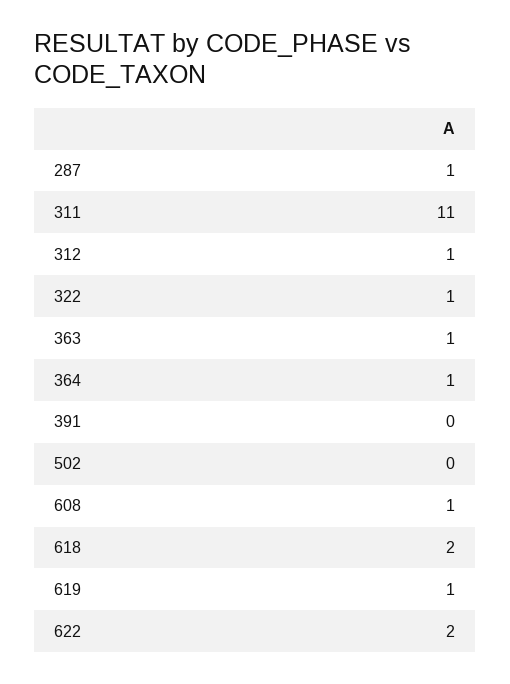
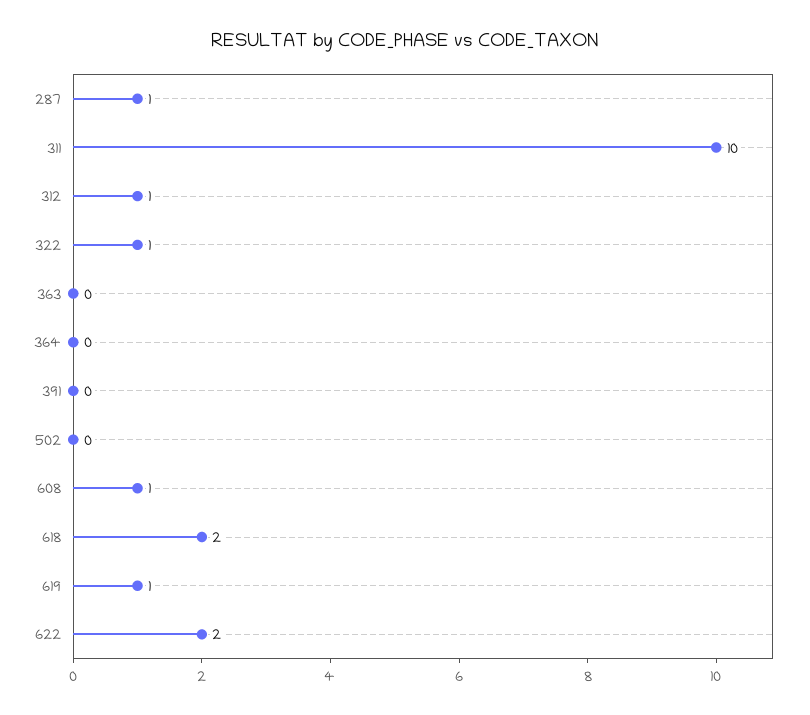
311: 11 -> 10
363: 1 -> 0
364: 1 -> 0

